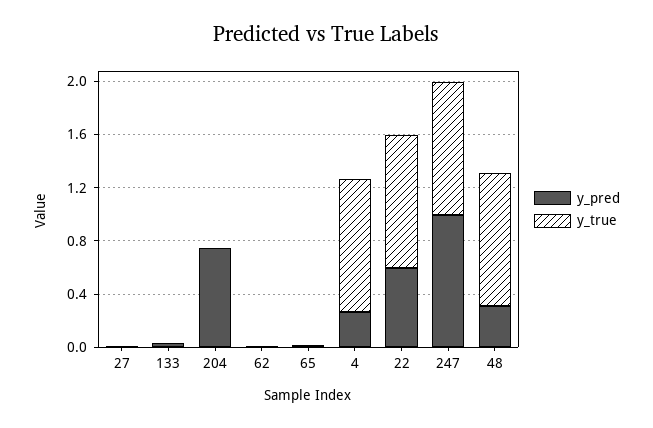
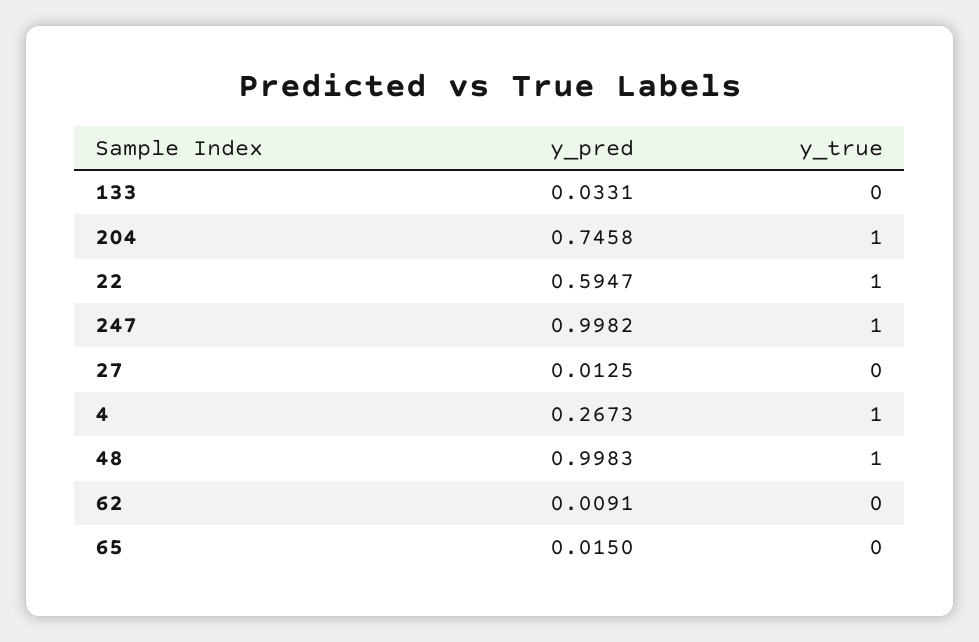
y_true, 204: 0 -> 1
y_pred, 48: 0.3 -> 0.9983

